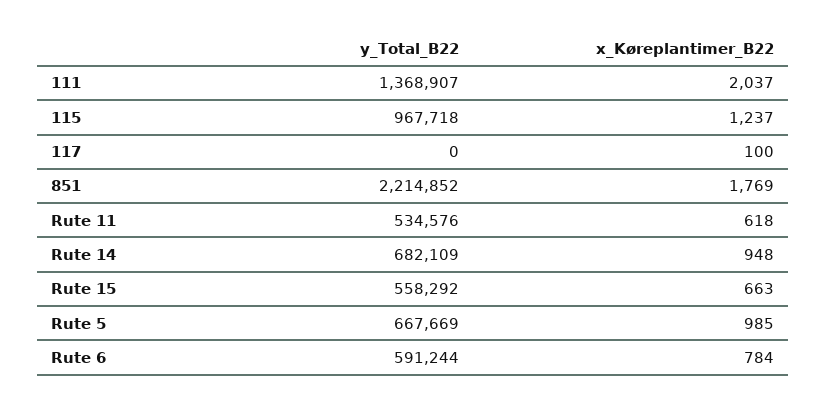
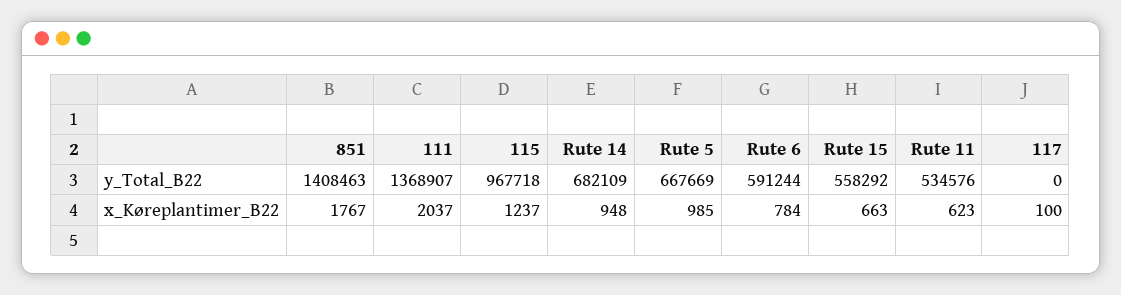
y_Total_B22, 851: 2214852 -> 1408463
x_Køreplantimer_B22, 851: 1769 -> 1767
x_Køreplantimer_B22, Rute 11: 618 -> 623

